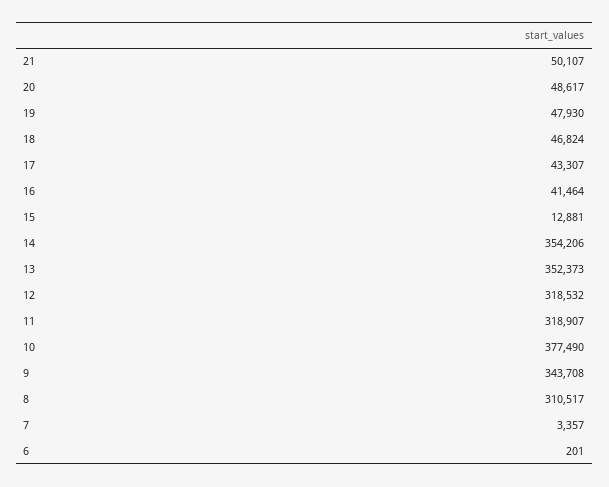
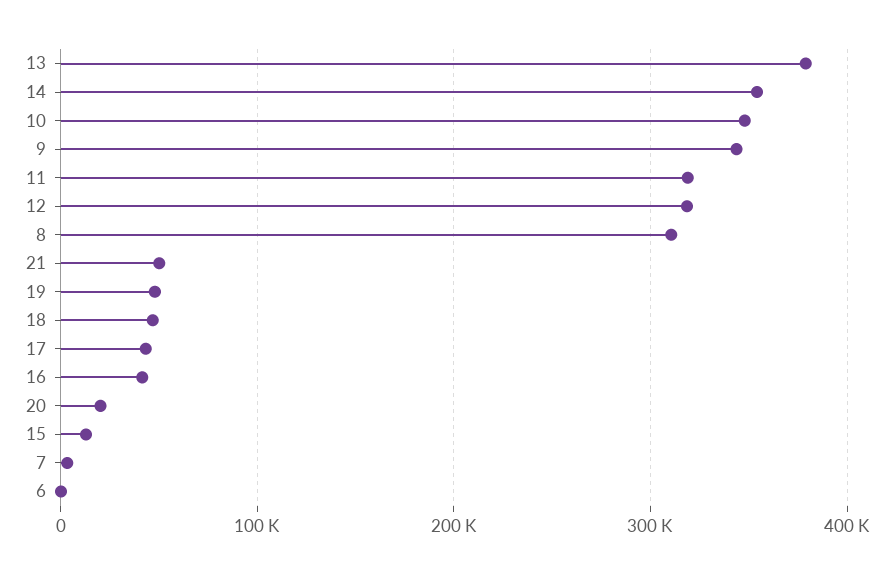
20: 48617 -> 20000
13: 352373 -> 380000
10: 377490 -> 350000

